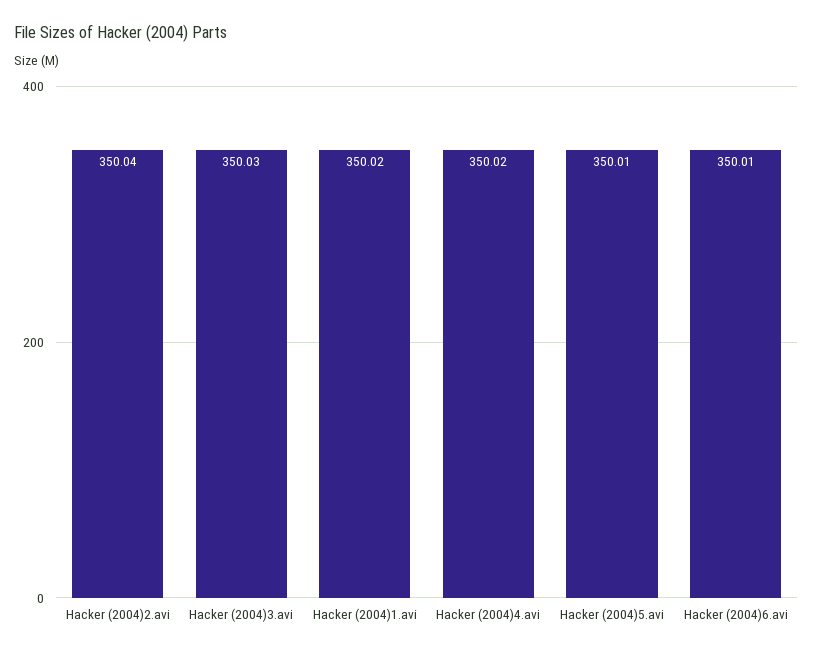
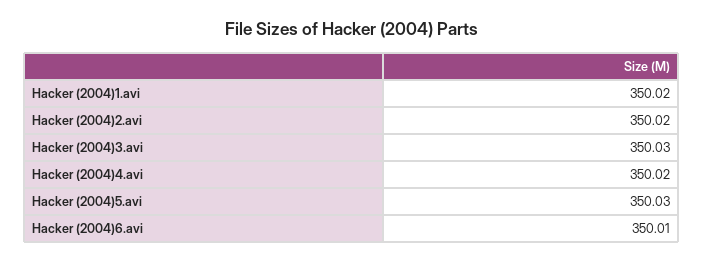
Hacker (2004)2.avi: 350.04 -> 350.02
Hacker (2004)5.avi: 350.01 -> 350.03

